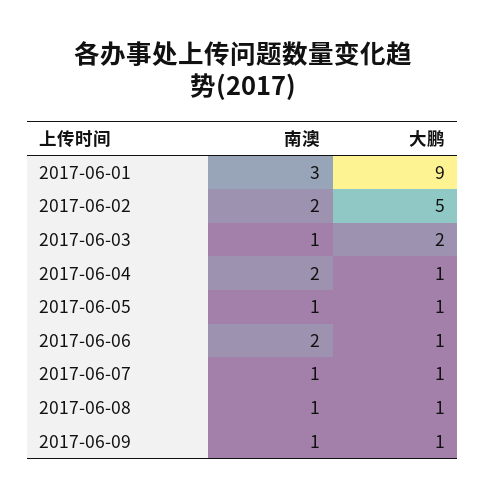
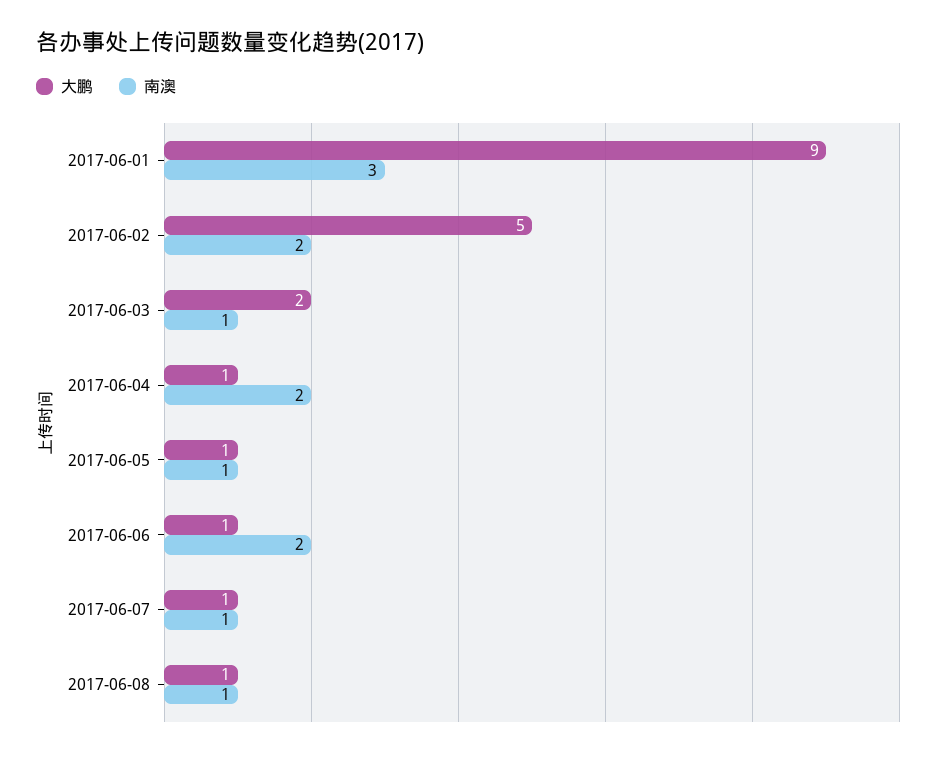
南澳, 2017-06-09: 1 -> none
大鹏, 2017-06-09: 1 -> none

